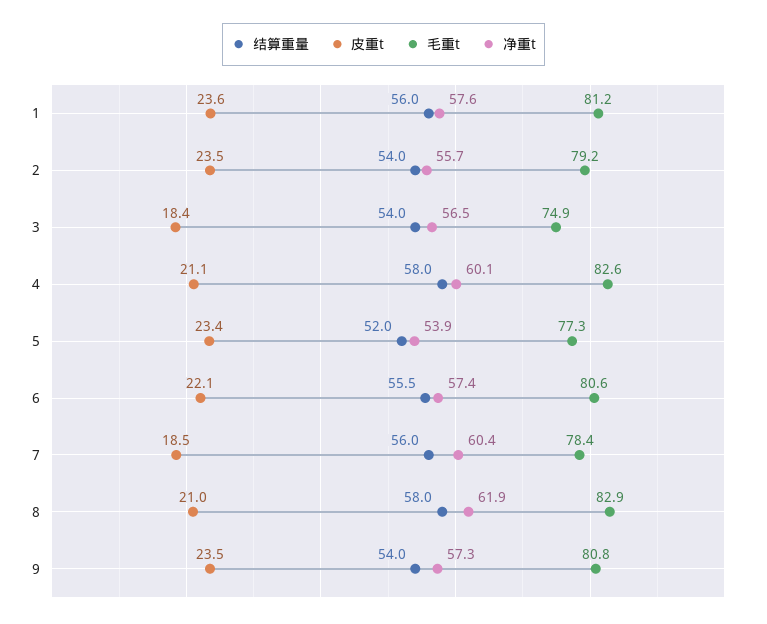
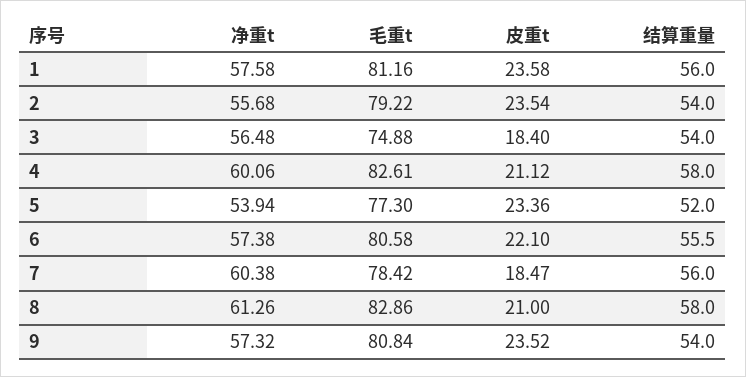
净重t, 8: 61.9 -> 61.26

